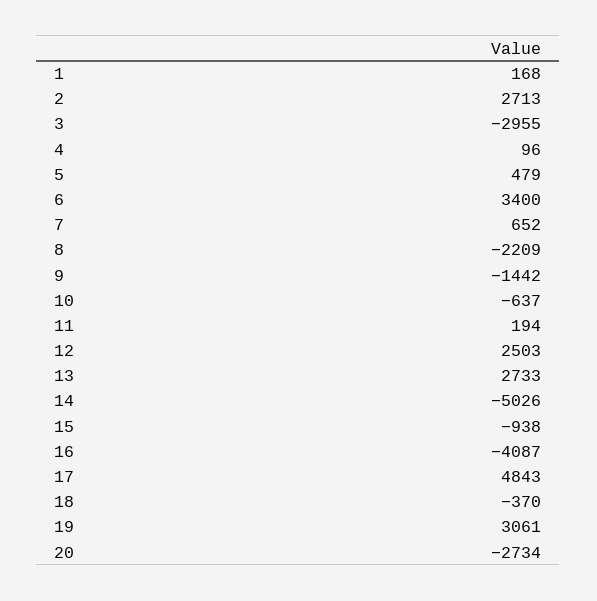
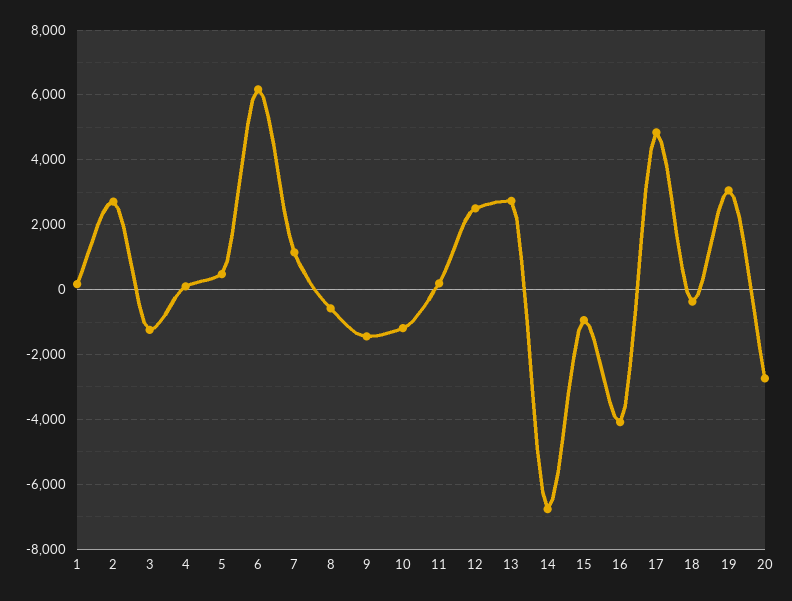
3: -2955 -> -1200
6: 3400 -> 6200
7: 652 -> 1200
8: -2209 -> -600
10: -637 -> -1200
14: -5026 -> -6800

